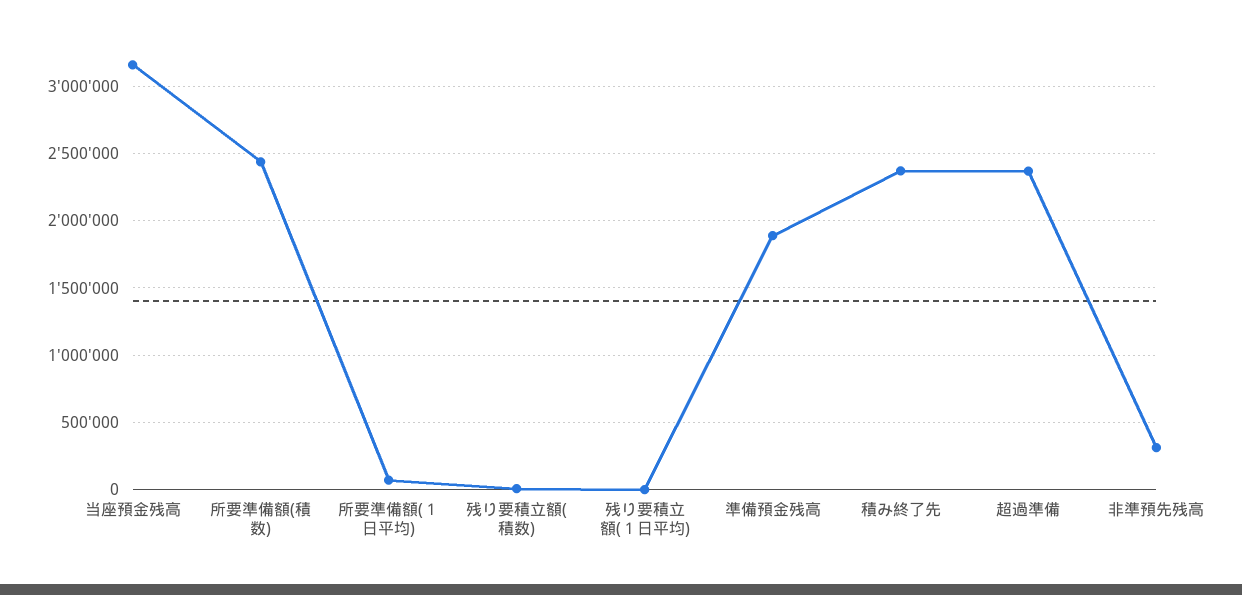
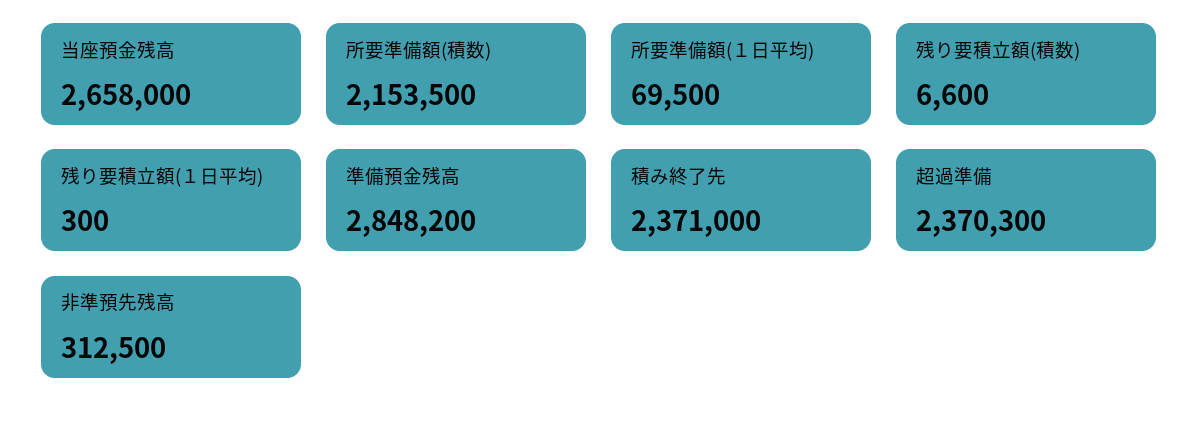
当座預金残高: 3150000 -> 2658000
所要準備額(積数): 2450000 -> 2153500
準備預金残高: 1900000 -> 2848200

